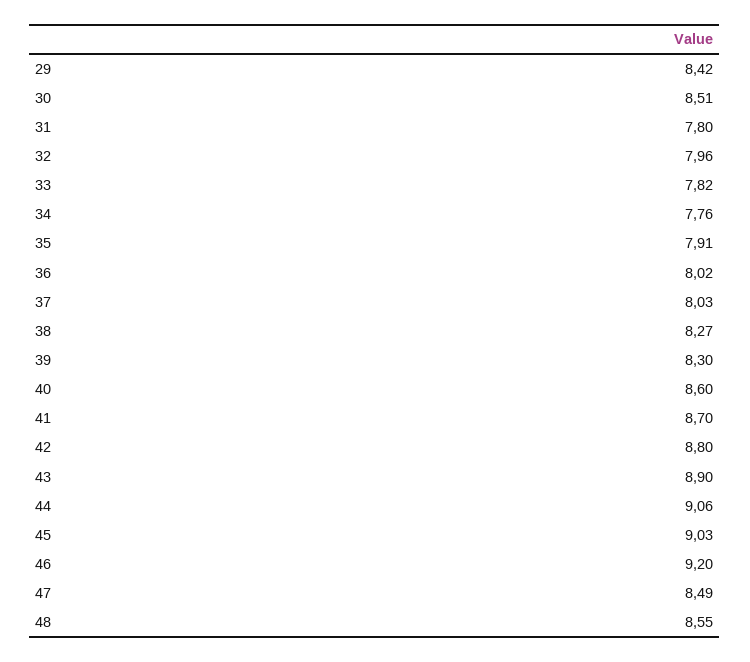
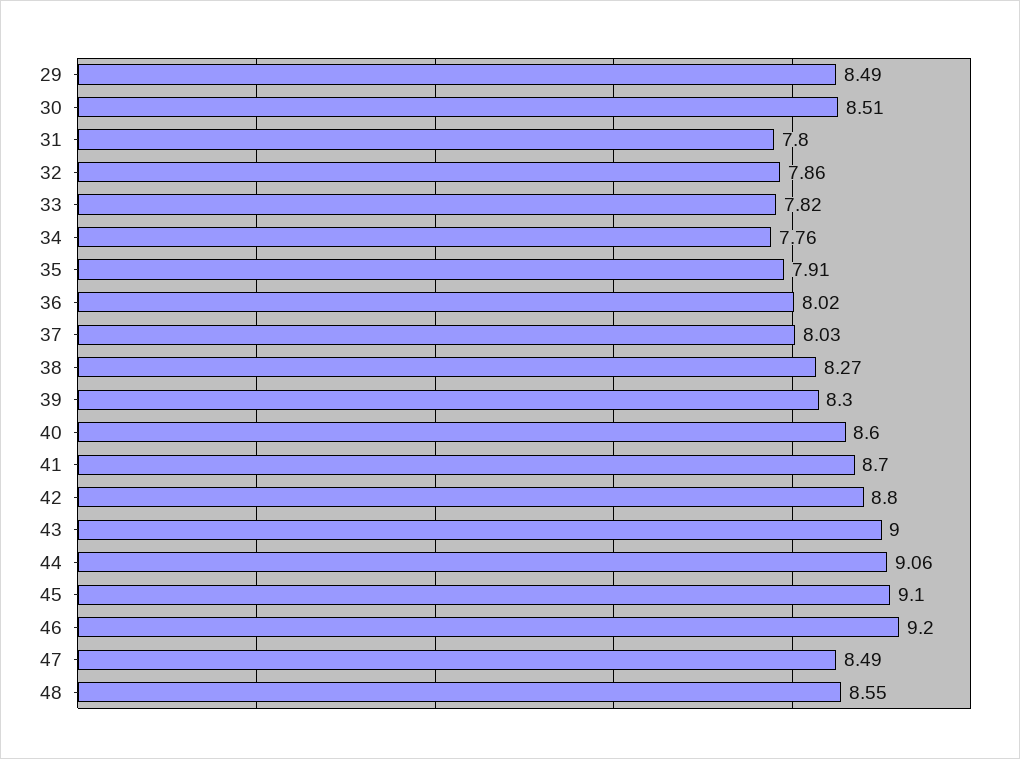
29: 8.42 -> 8.49
32: 7.96 -> 7.86
43: 8.9 -> 9
45: 9.03 -> 9.1

